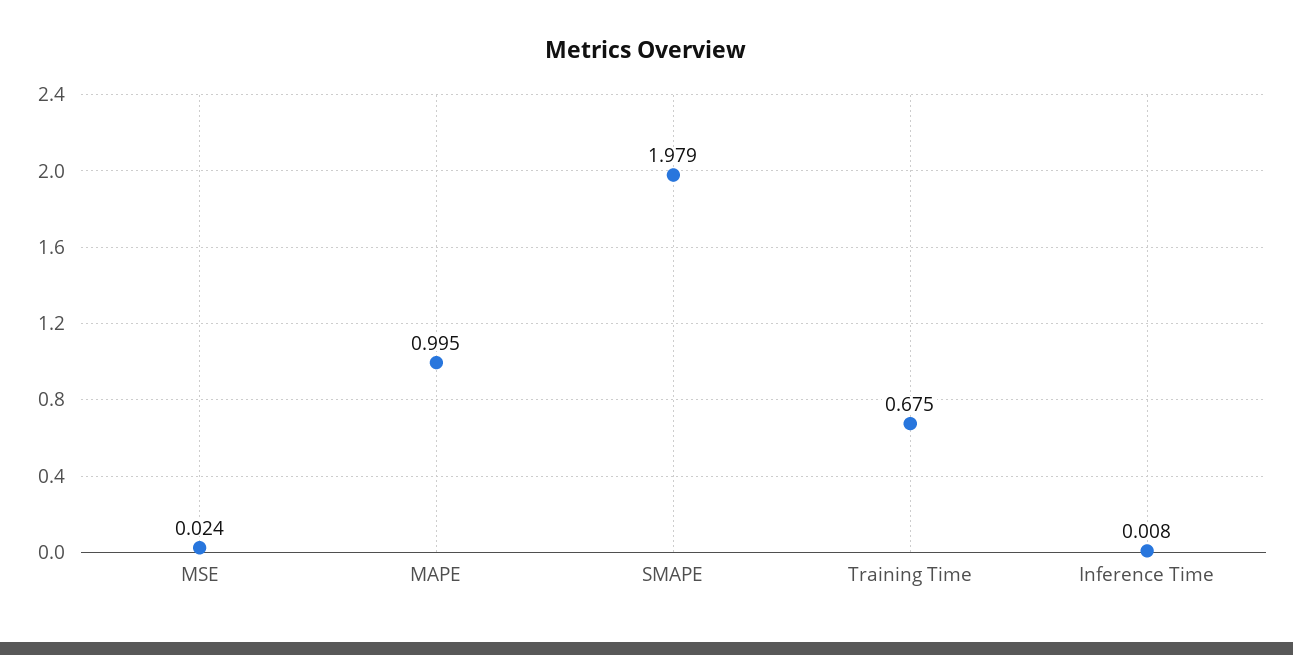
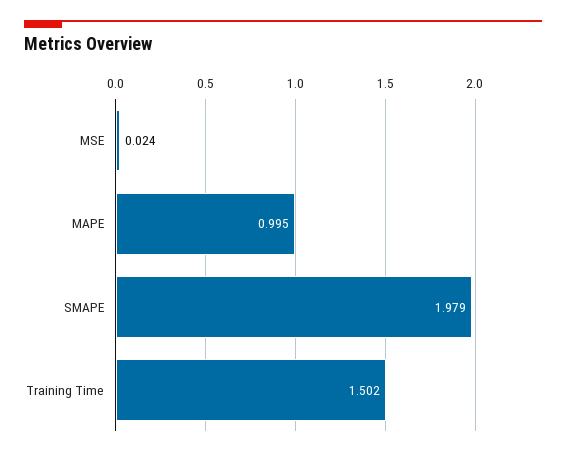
Training Time: 0.675 -> 1.502
Inference Time: 0.008 -> none

